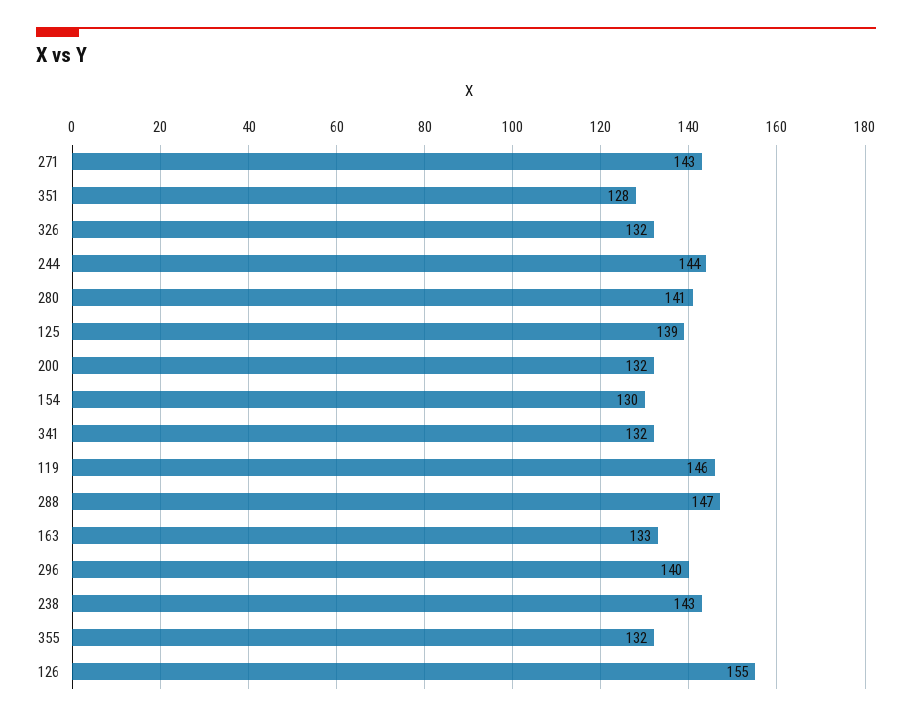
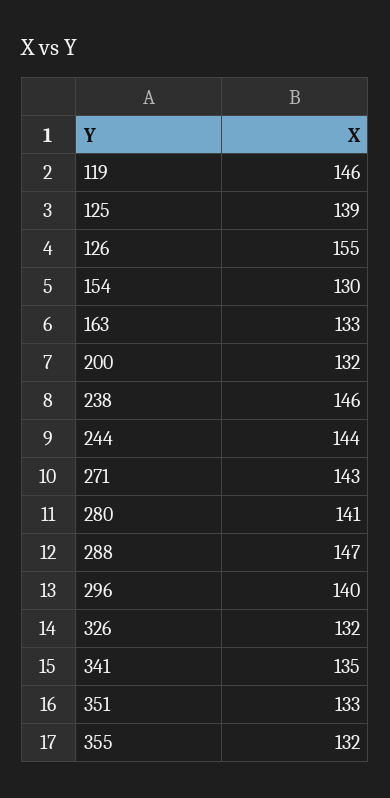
351: 128 -> 133
341: 132 -> 135
238: 143 -> 146

